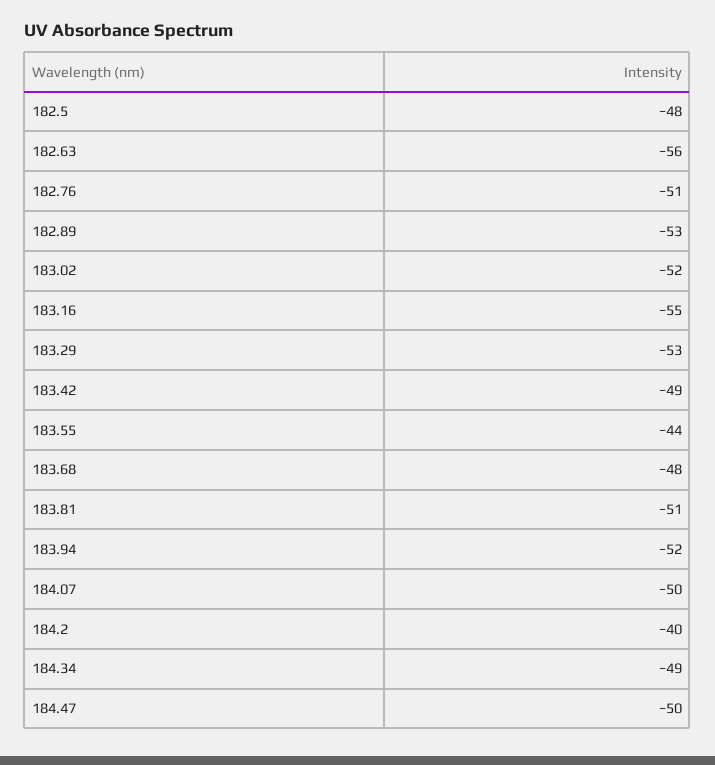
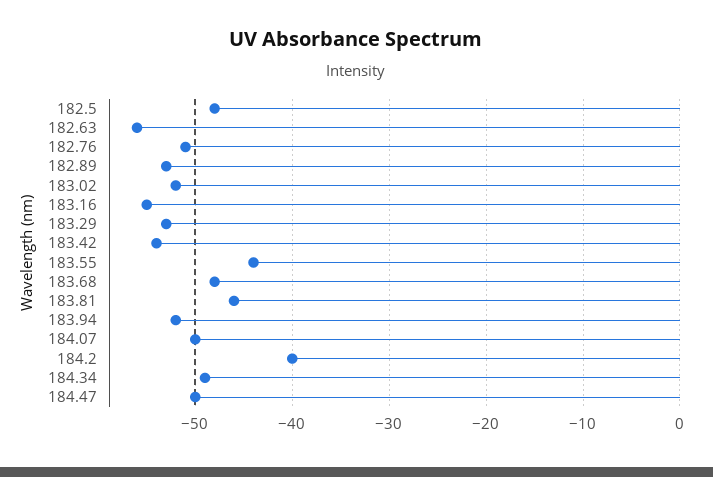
183.42: -49 -> -54
183.81: -51 -> -46

